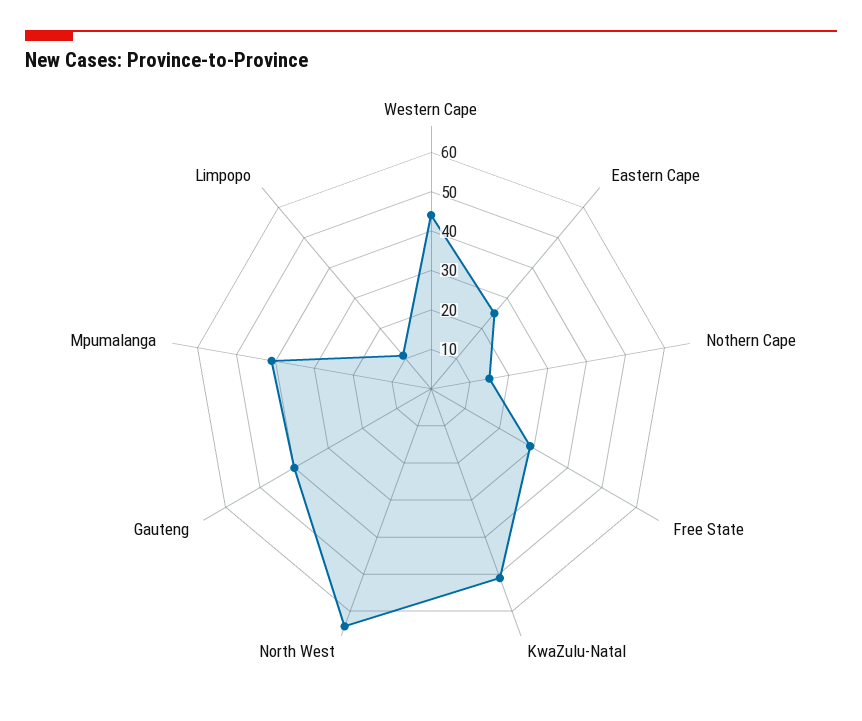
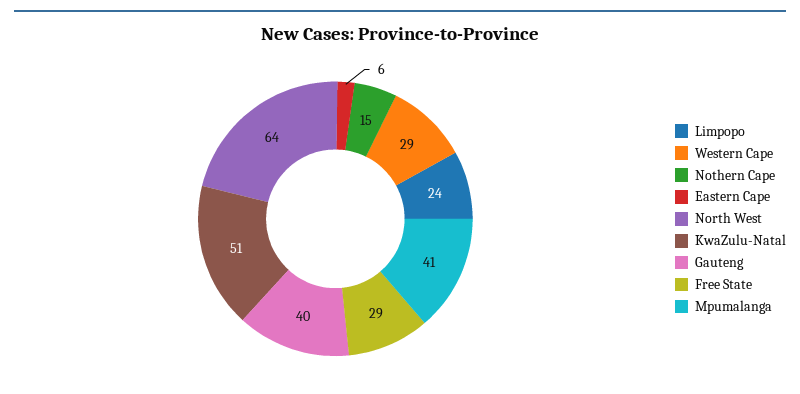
Western Cape: 45 -> 29
Eastern Cape: 25 -> 6
Limpopo: 10 -> 24

